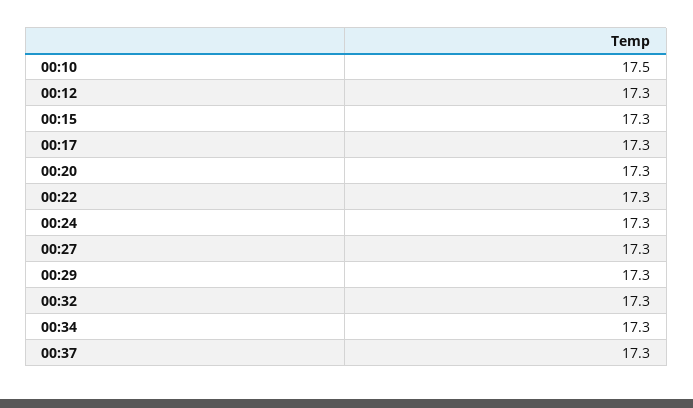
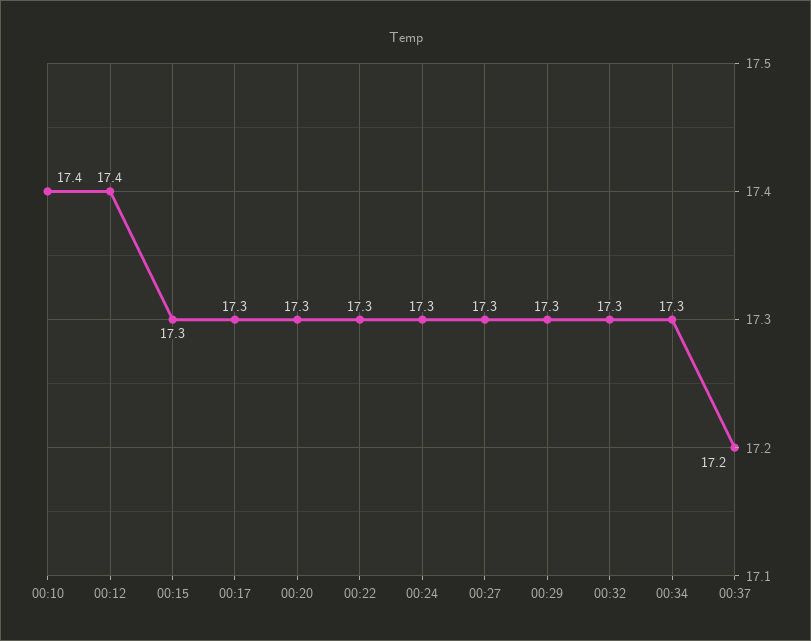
00:10: 17.5 -> 17.4
00:12: 17.3 -> 17.4
00:37: 17.3 -> 17.2

